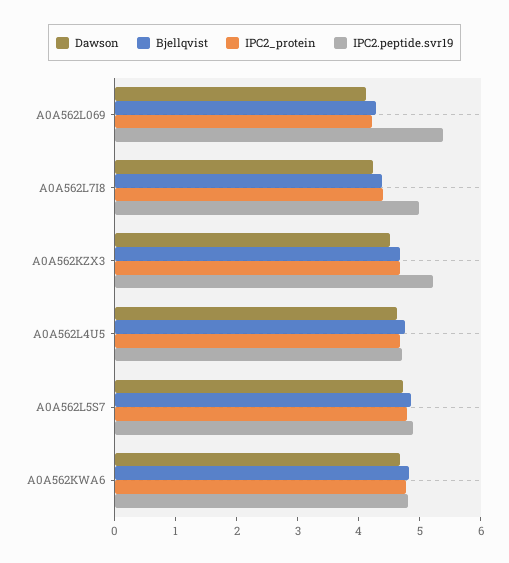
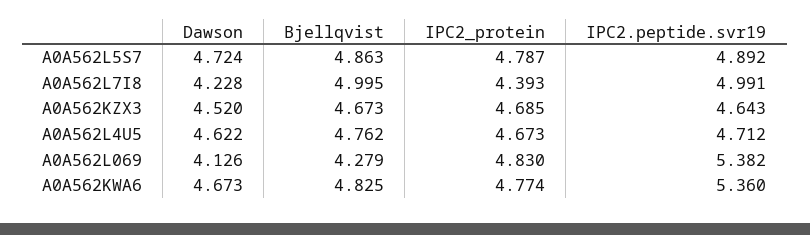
IPC2_protein, A0A562L069: 4.2 -> 4.83
Bjellqvist, A0A562L7I8: 4.4 -> 4.995
IPC2.peptide.svr19, A0A562KZX3: 5.2 -> 4.643
IPC2.peptide.svr19, A0A562KWA6: 4.8 -> 5.36

